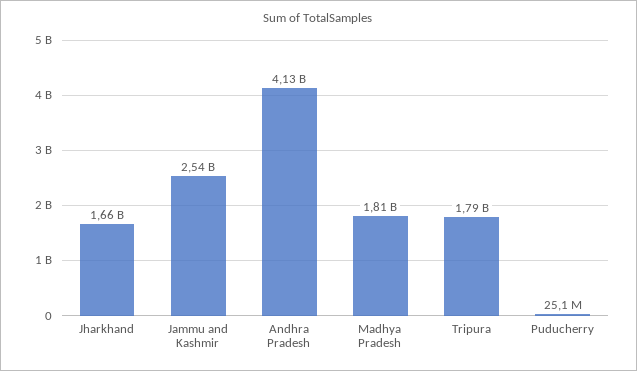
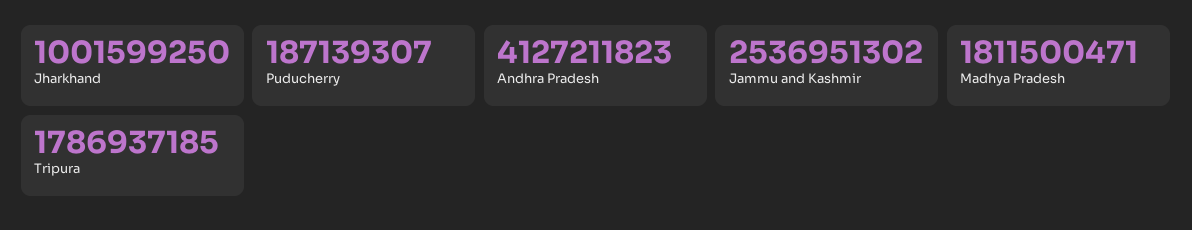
Jharkhand: 1660000000 -> 1001599250
Puducherry: 25100000 -> 187139307

